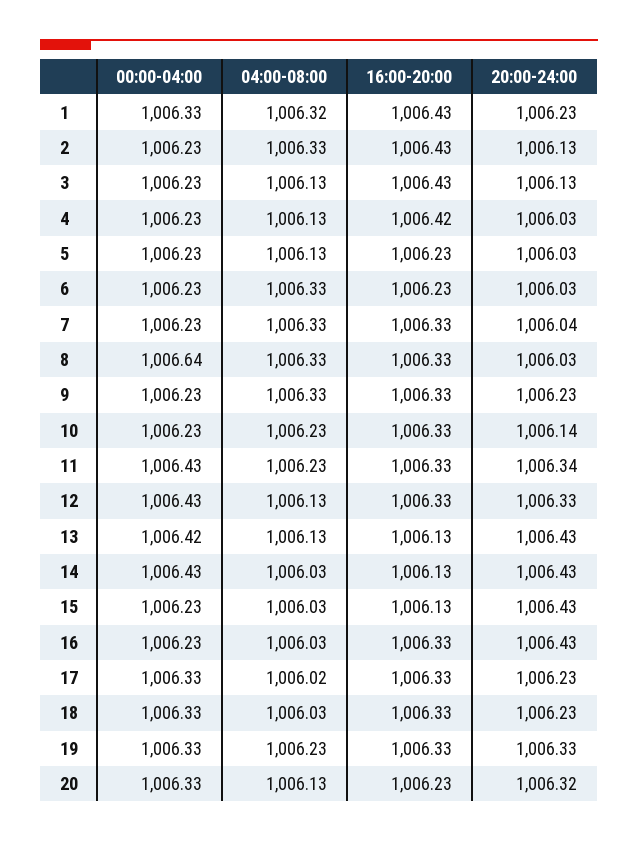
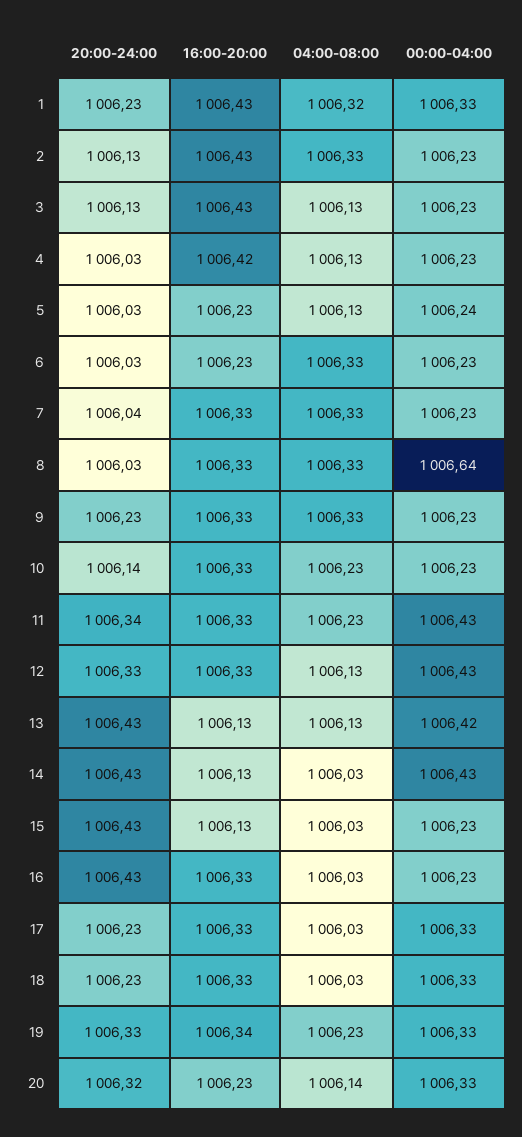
00:00-04:00, 5: 1006.23 -> 1006.24
04:00-08:00, 17: 1006.02 -> 1006.03
16:00-20:00, 19: 1006.33 -> 1006.34
04:00-08:00, 20: 1006.13 -> 1006.14

